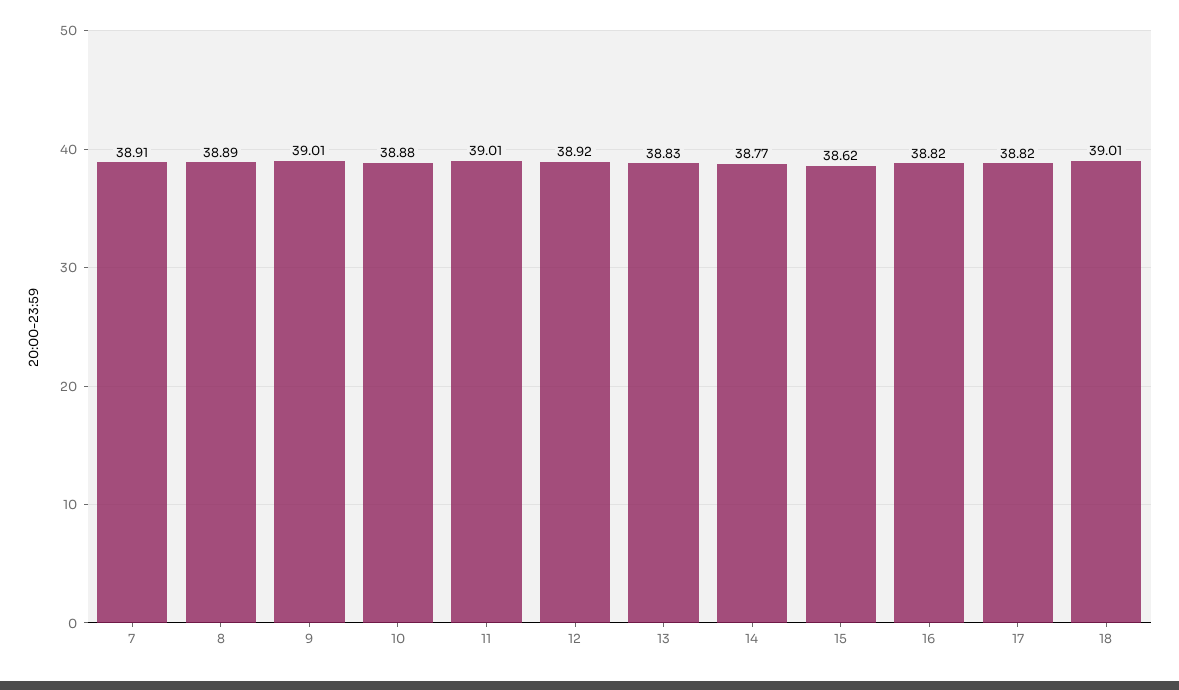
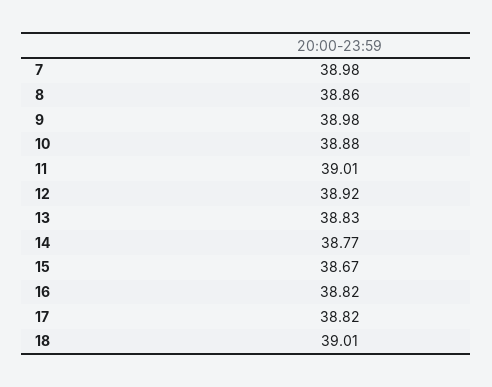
7: 38.91 -> 38.98
8: 38.89 -> 38.86
9: 39.01 -> 38.98
15: 38.62 -> 38.67

